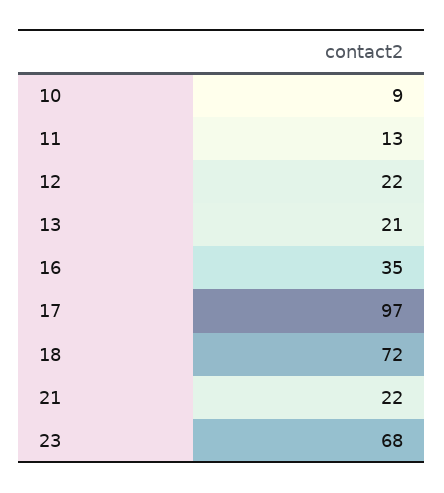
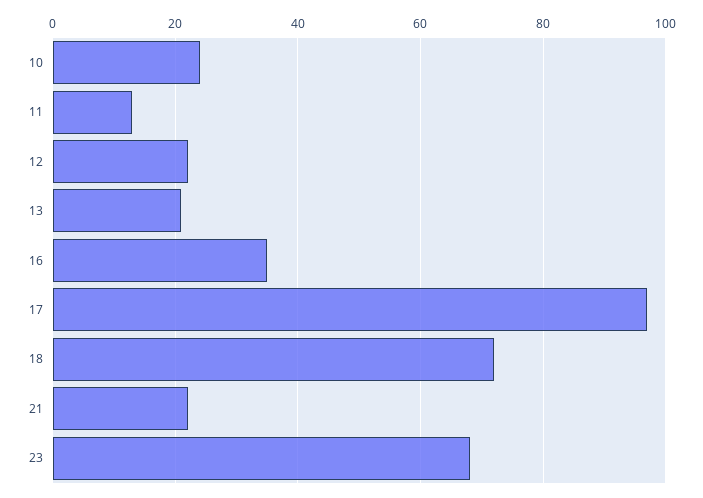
10: 9 -> 25

